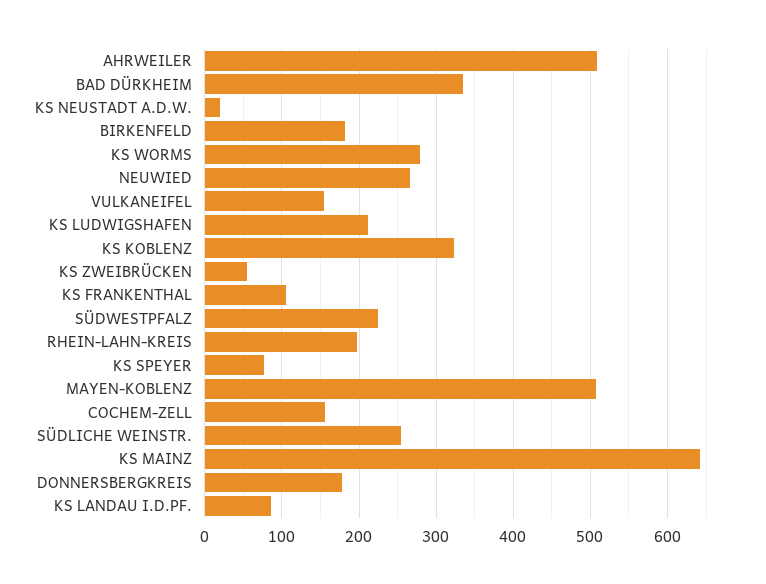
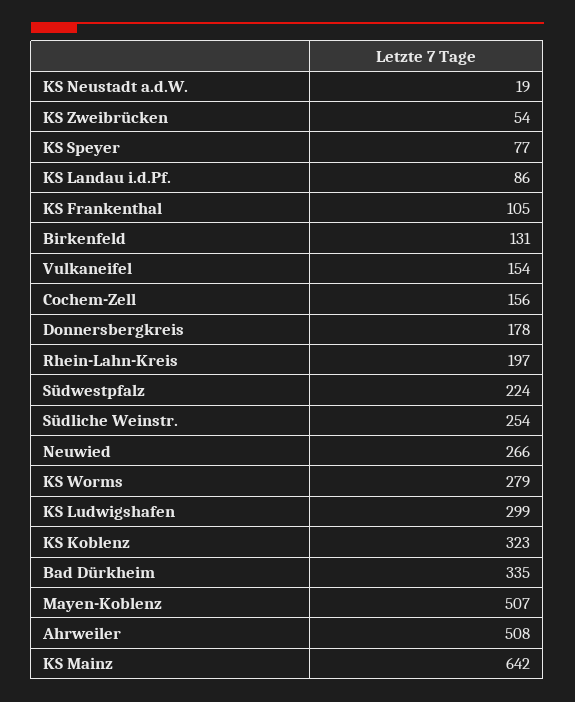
BIRKENFELD: 180 -> 131
KS LUDWIGSHAFEN: 210 -> 299

